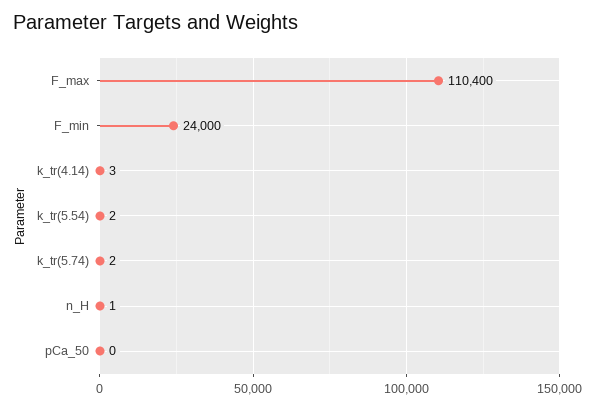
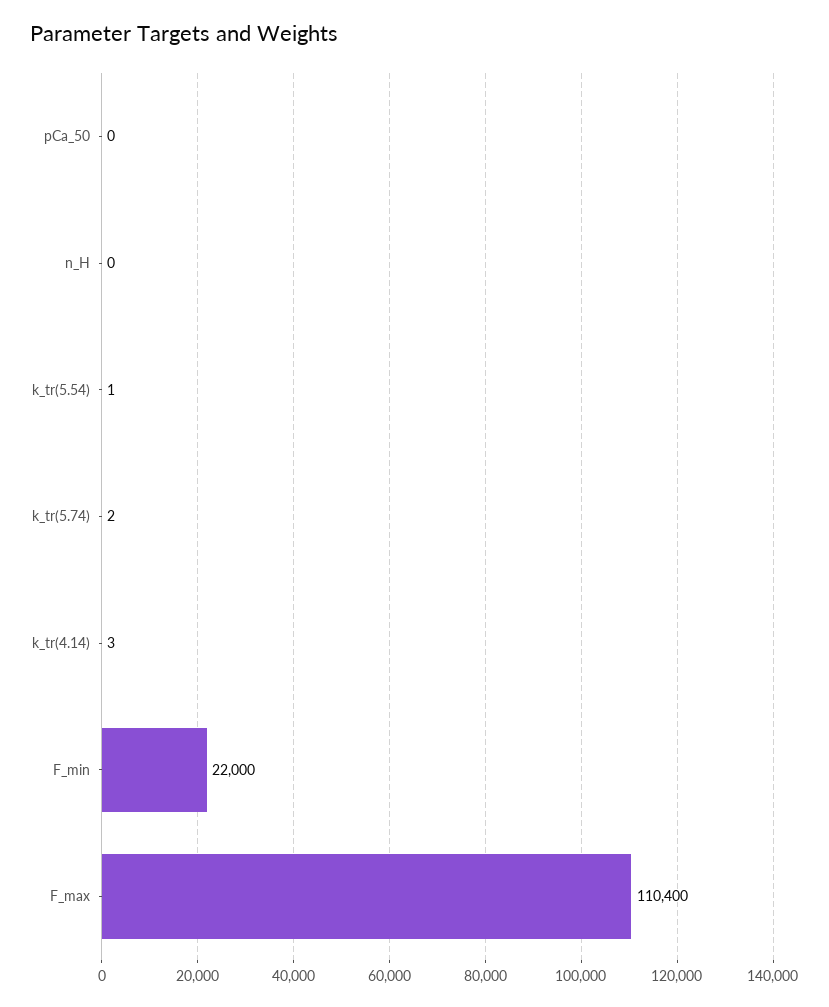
F_min: 24000 -> 22000
k_tr(5.54): 2 -> 1
n_H: 1 -> 0

